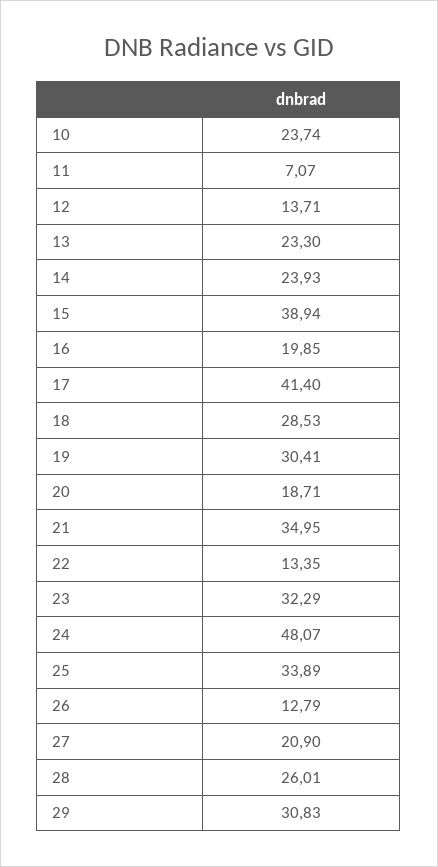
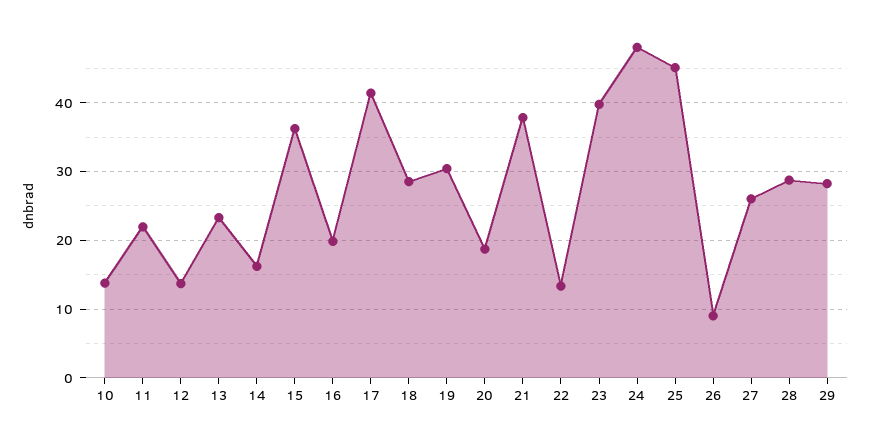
10: 23.74 -> 14
11: 7.07 -> 22
14: 23.93 -> 16
15: 38.94 -> 36
21: 34.95 -> 38
23: 32.29 -> 40
25: 33.89 -> 45
26: 12.79 -> 9
27: 20.9 -> 26
28: 26.01 -> 29
29: 30.83 -> 28

